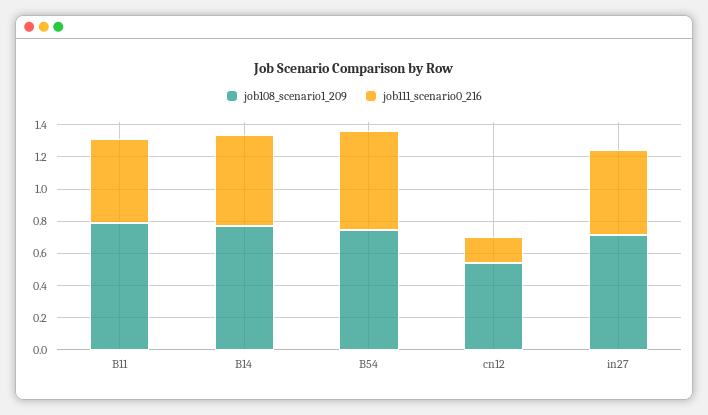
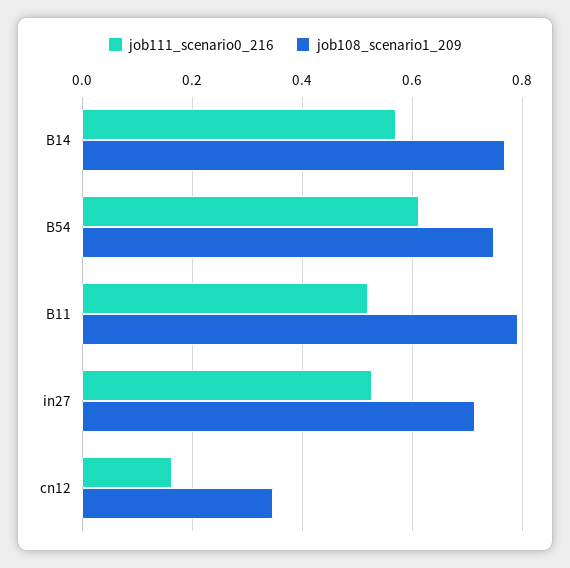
job108_scenario1_209, cn12: 0.55 -> 0.34

